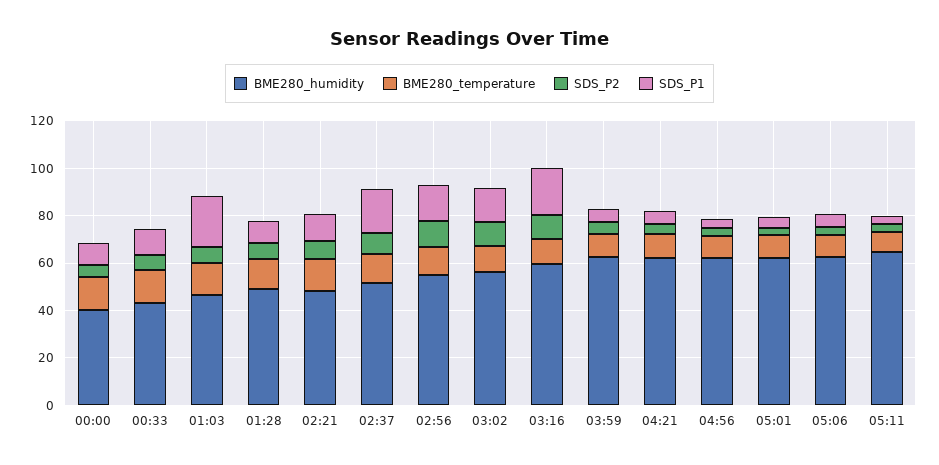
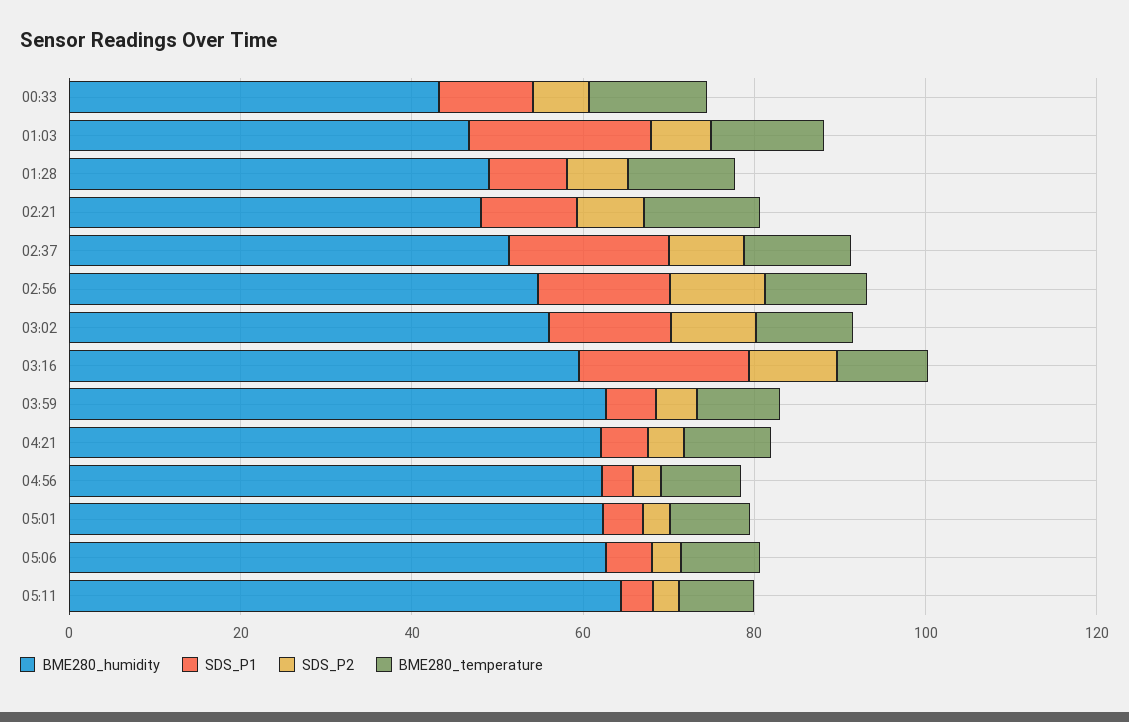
BME280_humidity, 00:00: 40 -> none
BME280_temperature, 00:00: 15 -> none
SDS_P2, 00:00: 5 -> none
SDS_P1, 00:00: 10 -> none

